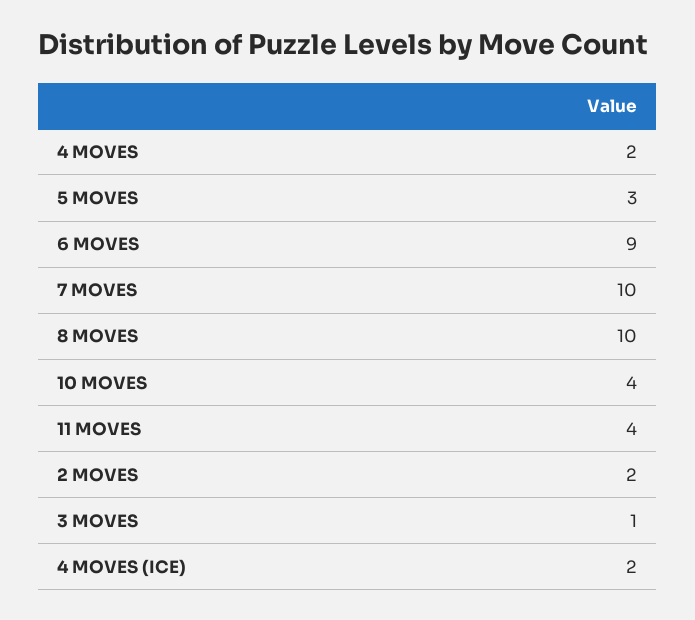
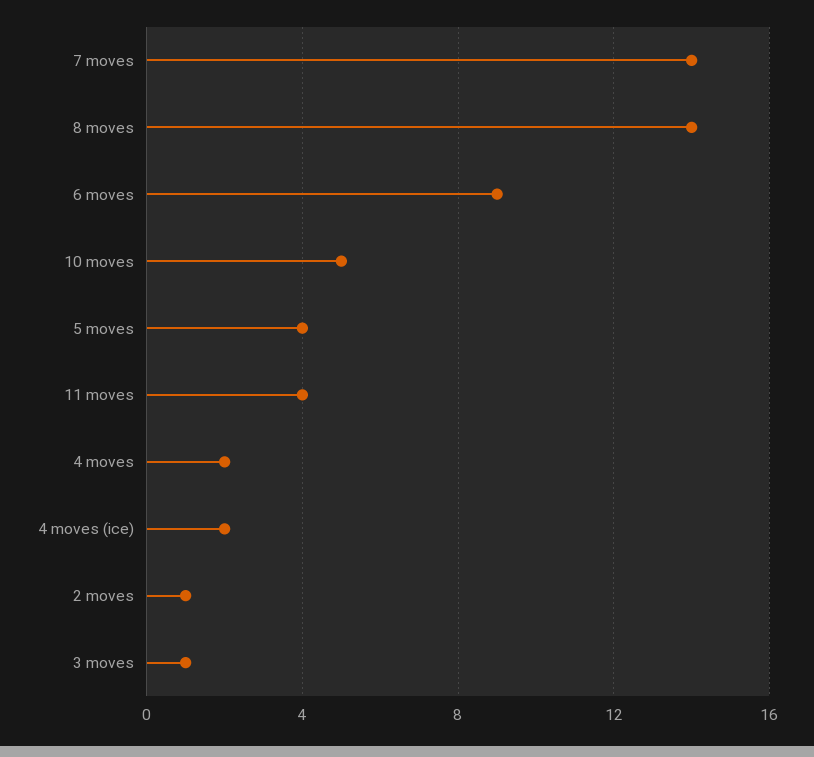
5 MOVES: 3 -> 4
7 MOVES: 10 -> 14
8 MOVES: 10 -> 14
10 MOVES: 4 -> 5
2 MOVES: 2 -> 1

